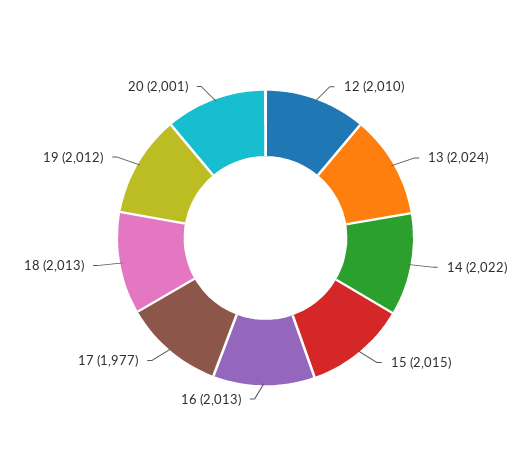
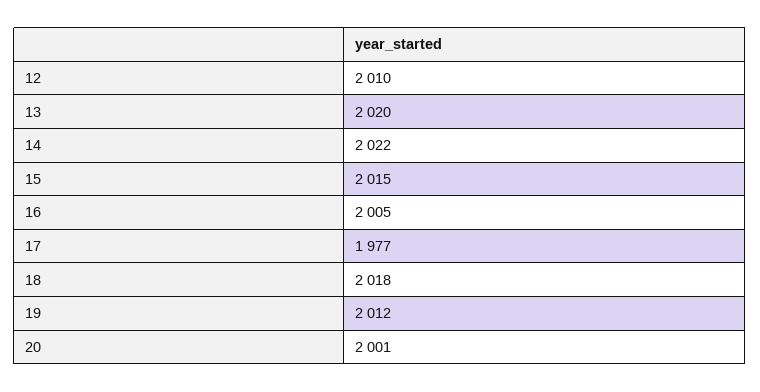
13: 2024 -> 2020
16: 2013 -> 2005
18: 2013 -> 2018

